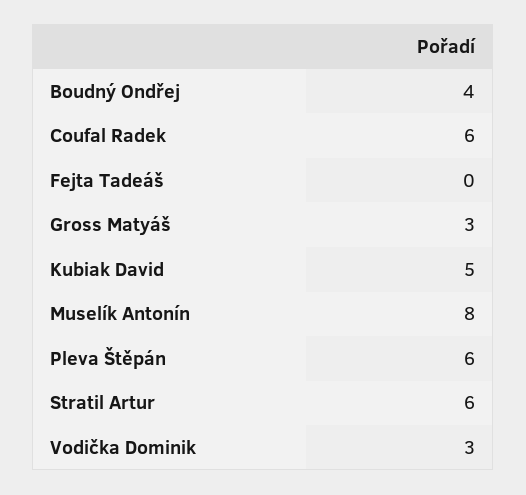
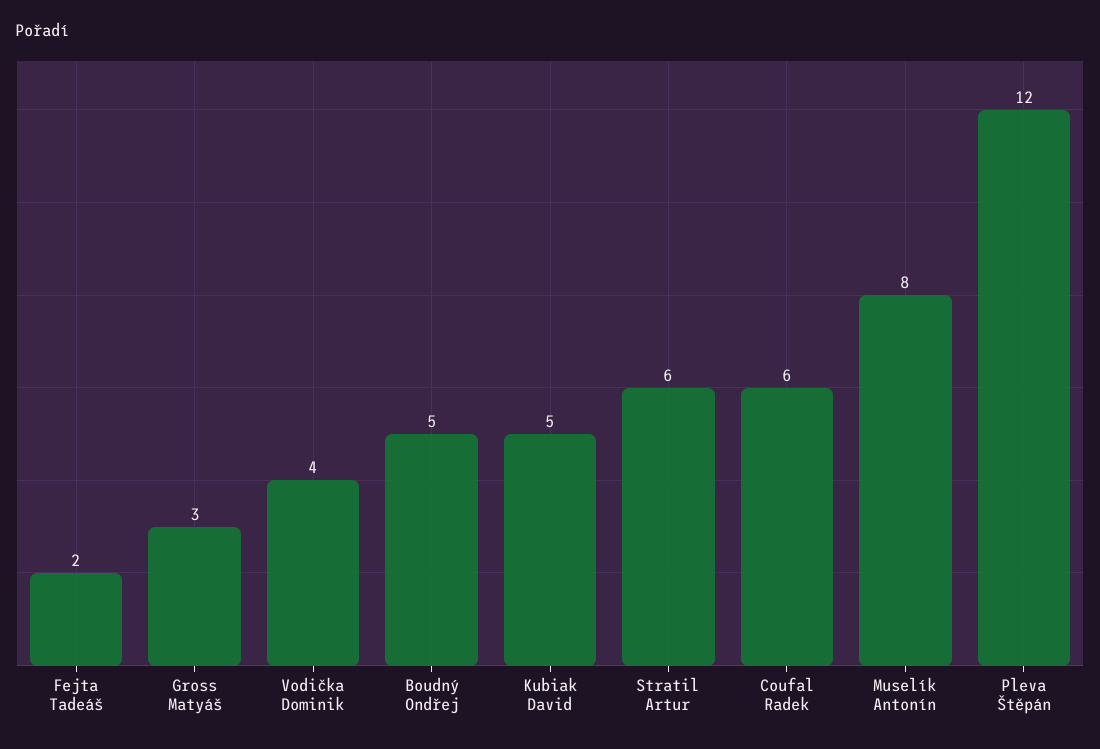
Boudný Ondřej: 4 -> 5
Fejta Tadeáš: 0 -> 2
Pleva Štěpán: 6 -> 12
Vodička Dominik: 3 -> 4

